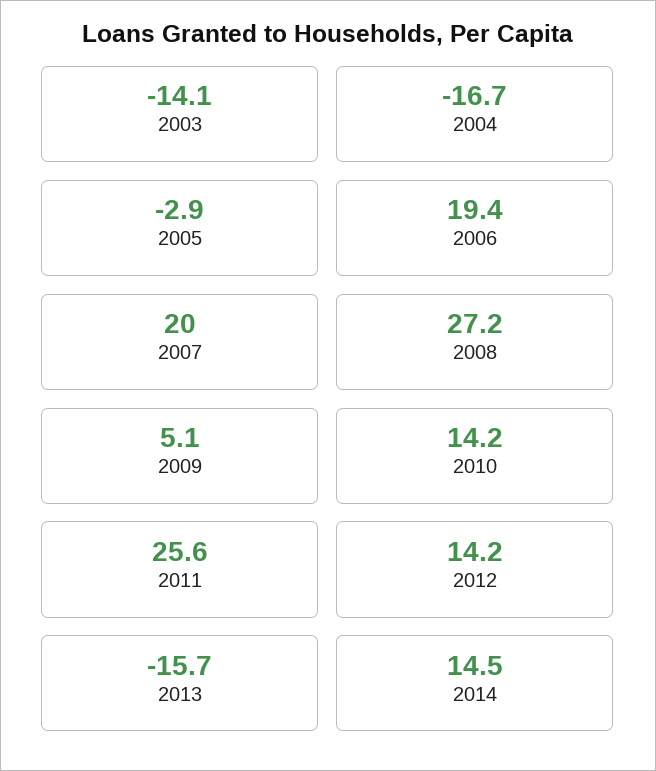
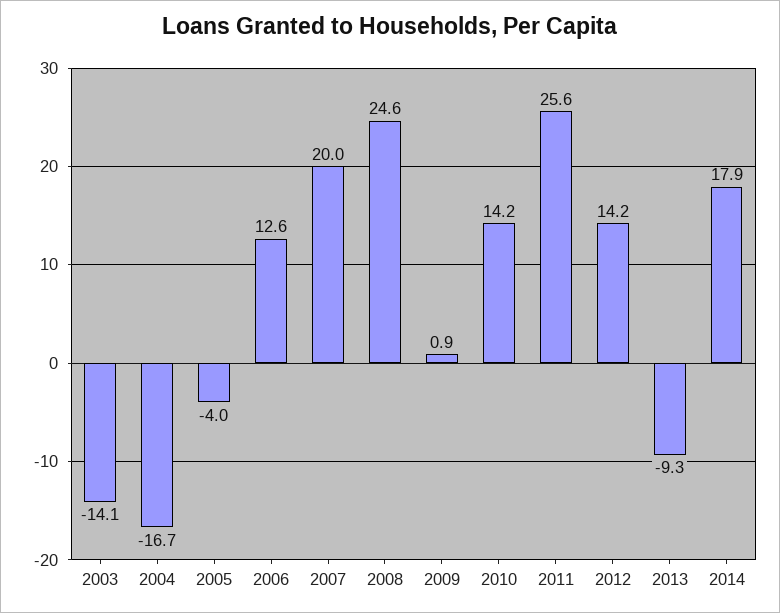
2005: -2.9 -> -4
2006: 19.4 -> 12.6
2008: 27.2 -> 24.6
2009: 5.1 -> 0.9
2013: -15.7 -> -9.3
2014: 14.5 -> 17.9

